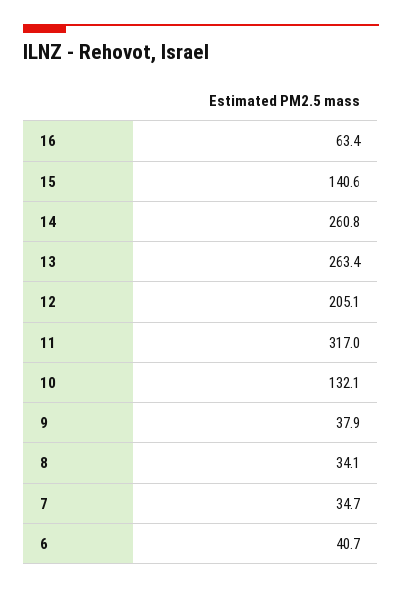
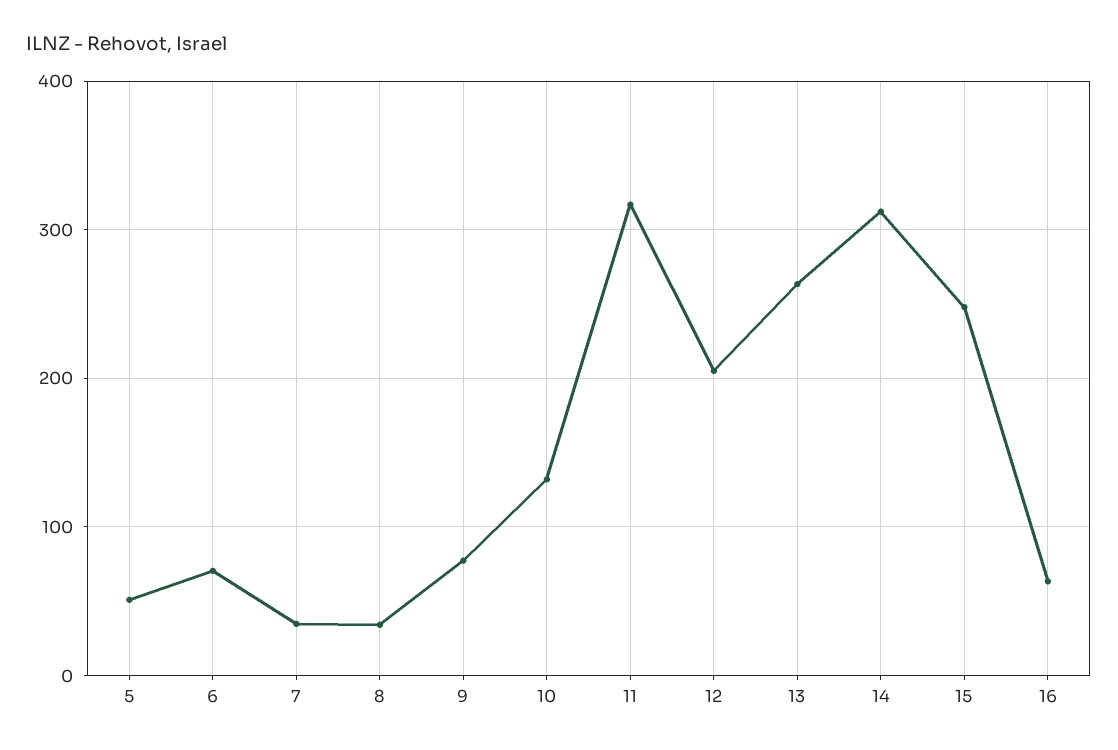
15: 140.6 -> 250
14: 260.8 -> 310
9: 37.9 -> 80
6: 40.7 -> 70
5: none -> 50

